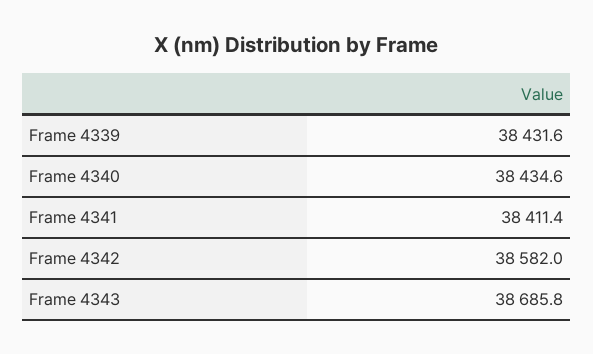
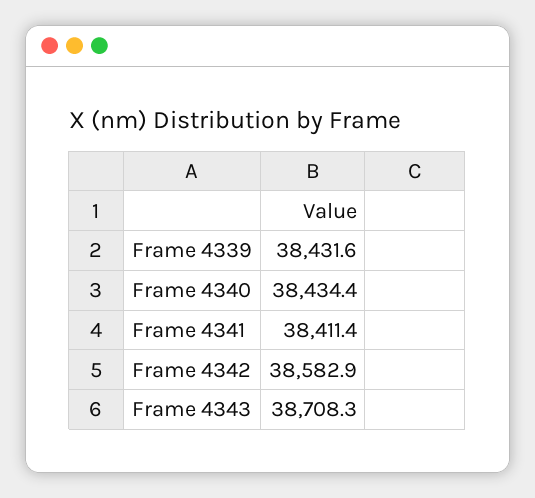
Frame 4340: 38434.6 -> 38434.4
Frame 4342: 38582 -> 38582.9
Frame 4343: 38685.8 -> 38708.3

